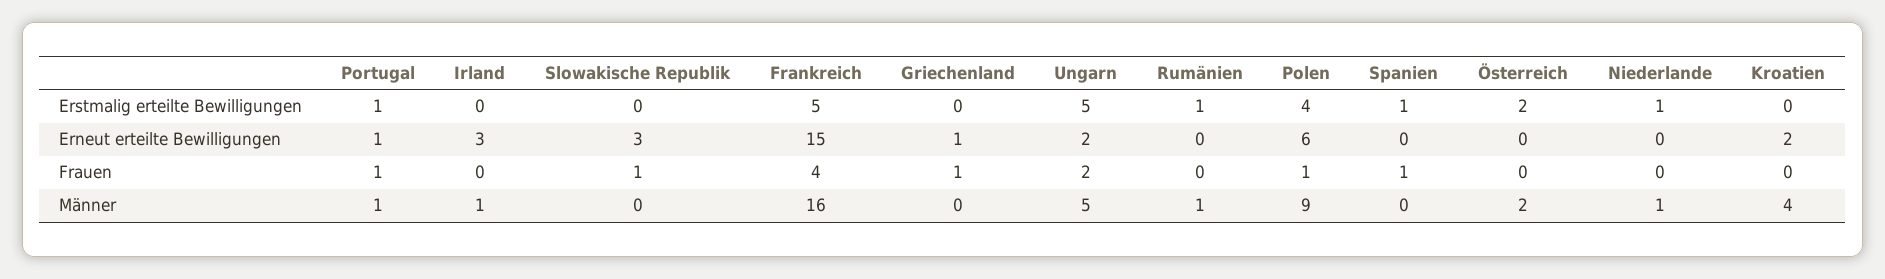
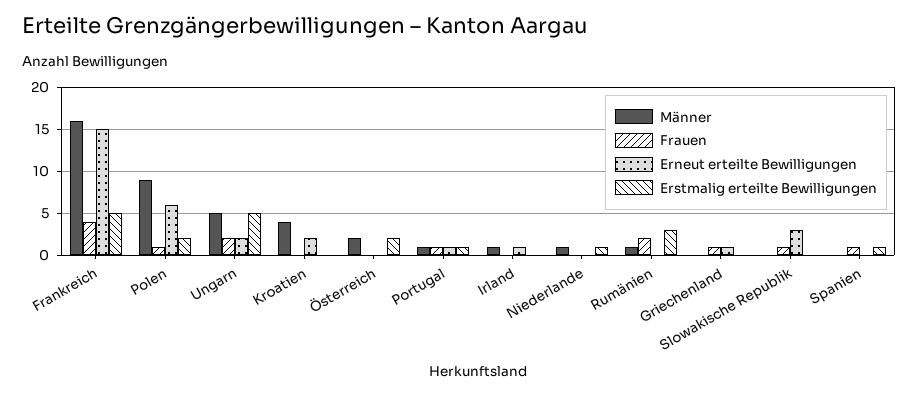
Erstmalig erteilte Bewilligungen, Rumänien: 1 -> 3
Erstmalig erteilte Bewilligungen, Polen: 4 -> 2
Erneut erteilte Bewilligungen, Irland: 3 -> 1
Frauen, Rumänien: 0 -> 2

